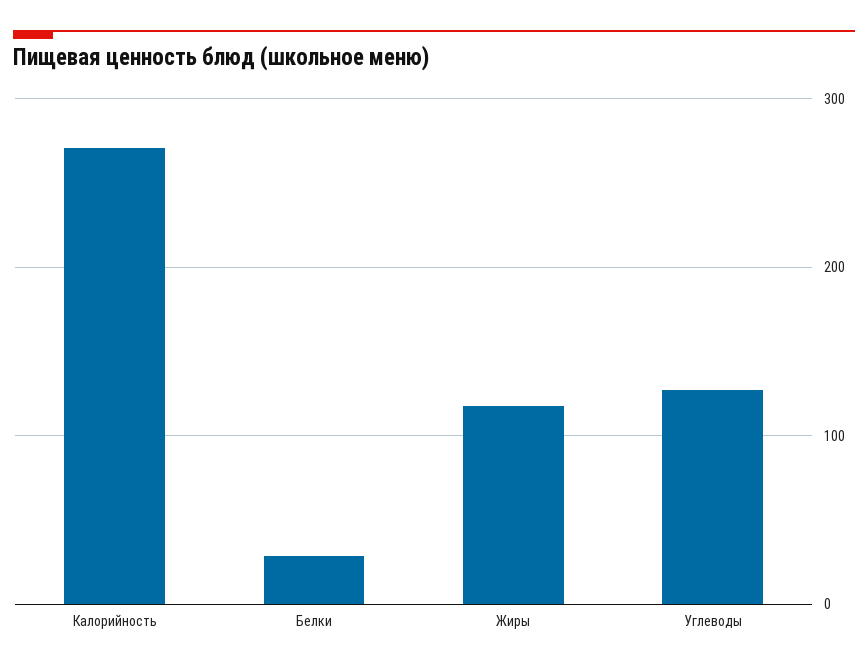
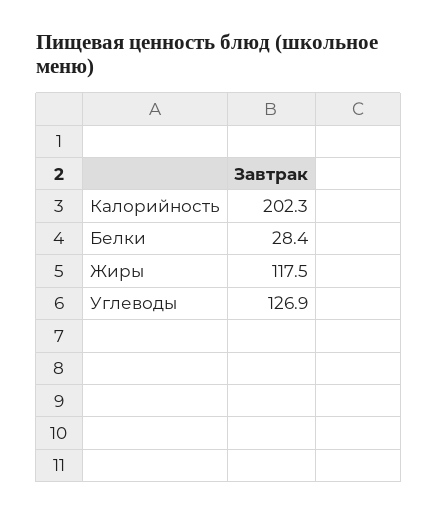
Калорийность: 270 -> 202.3

